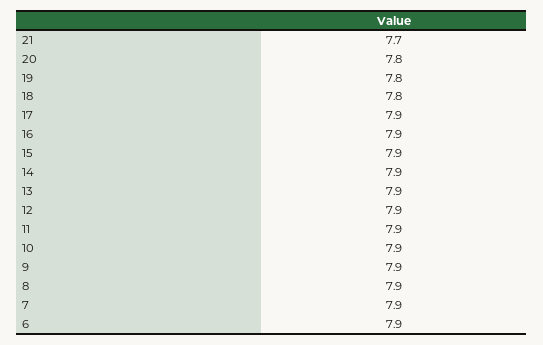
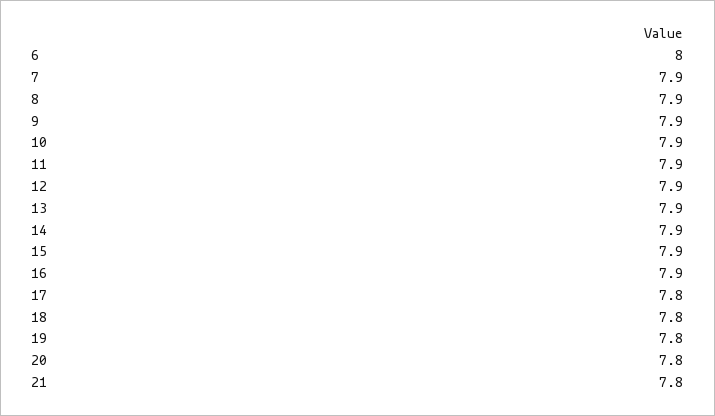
21: 7.7 -> 7.8
17: 7.9 -> 7.8
6: 7.9 -> 8

